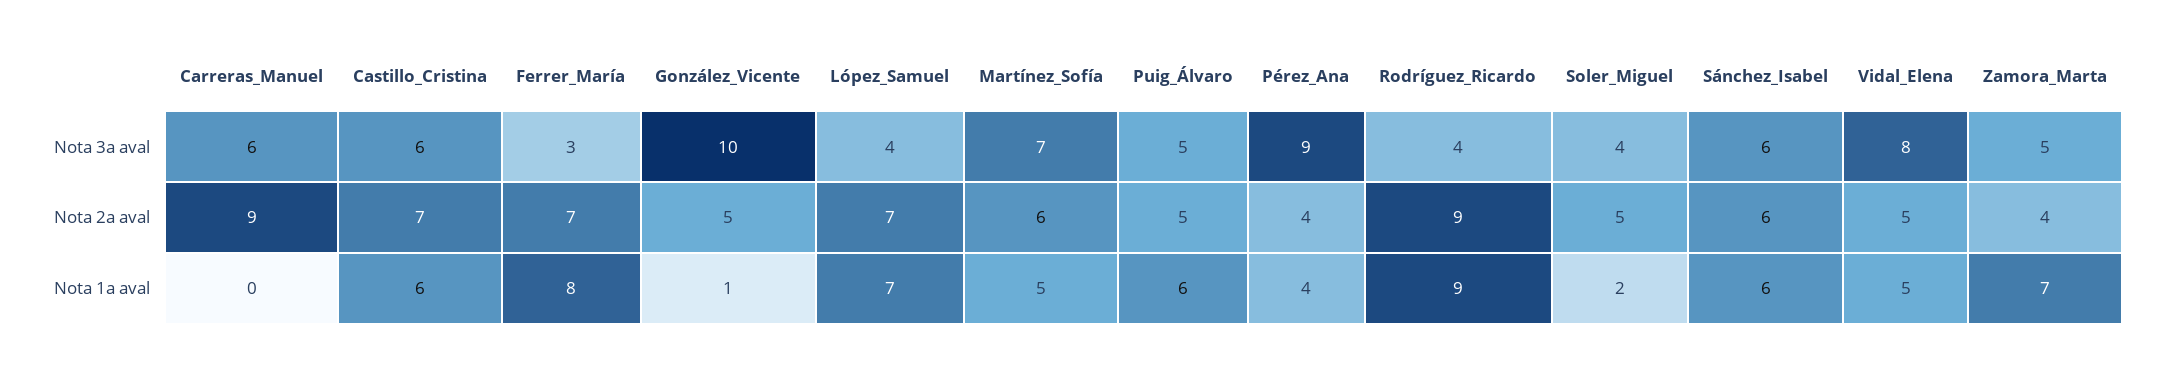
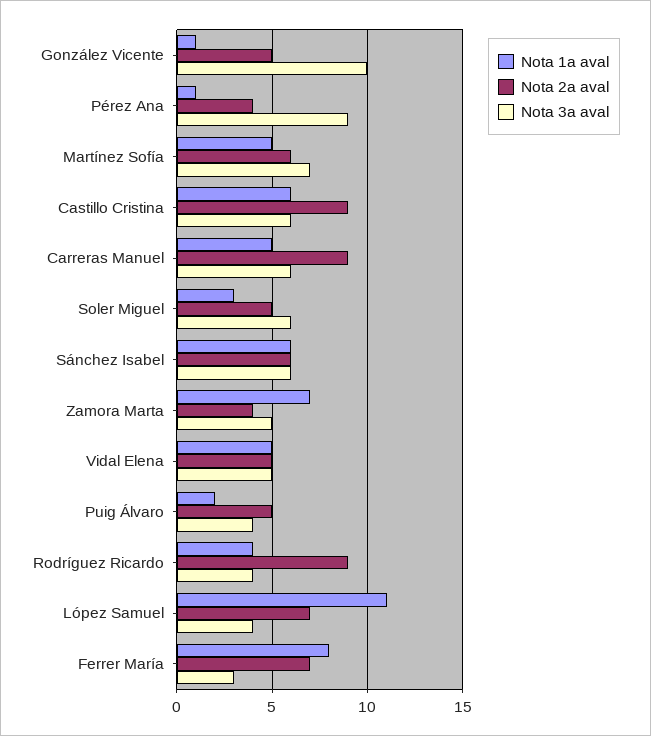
Nota 3a aval, Puig_Álvaro: 5 -> 4
Nota 3a aval, Soler_Miguel: 4 -> 6
Nota 3a aval, Vidal_Elena: 8 -> 5
Nota 2a aval, Castillo_Cristina: 7 -> 9
Nota 1a aval, Carreras_Manuel: 0 -> 5
Nota 1a aval, López_Samuel: 7 -> 11
Nota 1a aval, Puig_Álvaro: 6 -> 2
Nota 1a aval, Pérez_Ana: 4 -> 1
Nota 1a aval, Rodríguez_Ricardo: 9 -> 4
Nota 1a aval, Soler_Miguel: 2 -> 3

